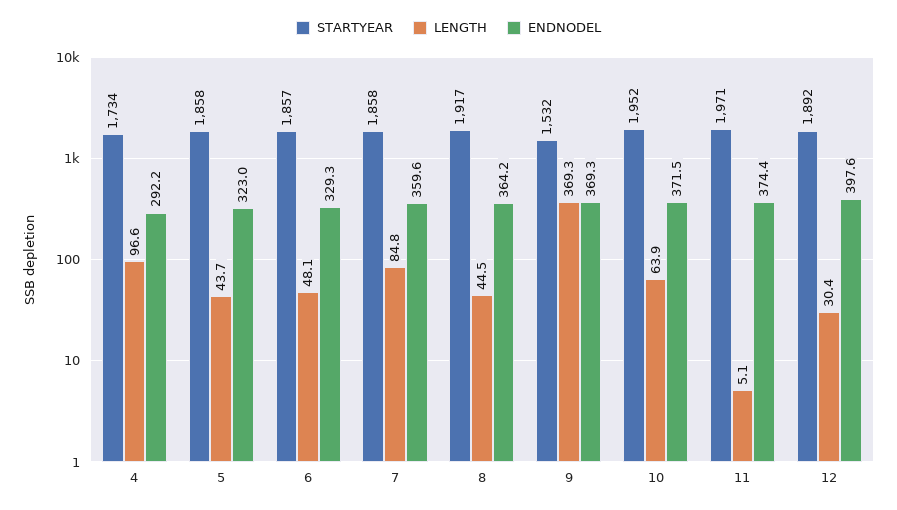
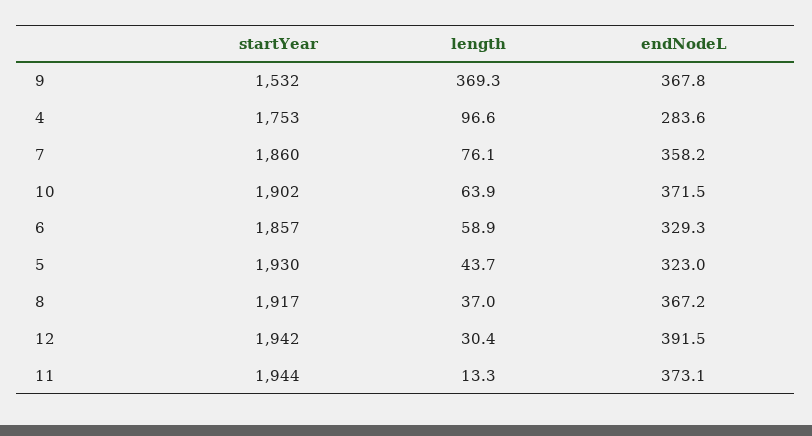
STARTYEAR, 4: 1734 -> 1753
ENDNODEL, 4: 292.2 -> 283.6
STARTYEAR, 5: 1858 -> 1930
LENGTH, 6: 48.1 -> 58.9
STARTYEAR, 7: 1858 -> 1860
LENGTH, 7: 84.8 -> 76.1
ENDNODEL, 7: 359.6 -> 358.2
LENGTH, 8: 44.5 -> 37
ENDNODEL, 8: 364.2 -> 367.2
ENDNODEL, 9: 369.3 -> 367.8
STARTYEAR, 10: 1952 -> 1902
STARTYEAR, 11: 1971 -> 1944
LENGTH, 11: 5.1 -> 13.3
ENDNODEL, 11: 374.4 -> 373.1
STARTYEAR, 12: 1892 -> 1942
ENDNODEL, 12: 397.6 -> 391.5

